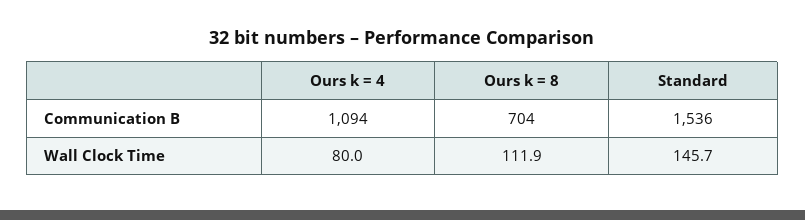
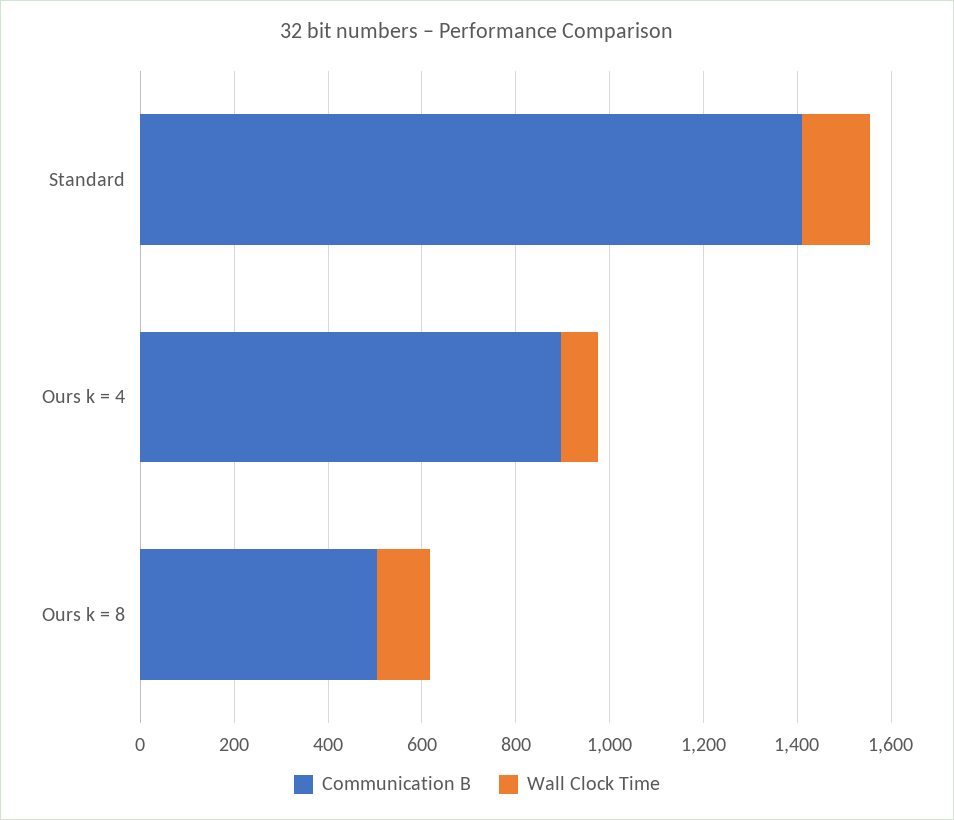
Communication B, Ours k = 4: 1094 -> 900
Communication B, Ours k = 8: 704 -> 500
Communication B, Standard: 1536 -> 1400

